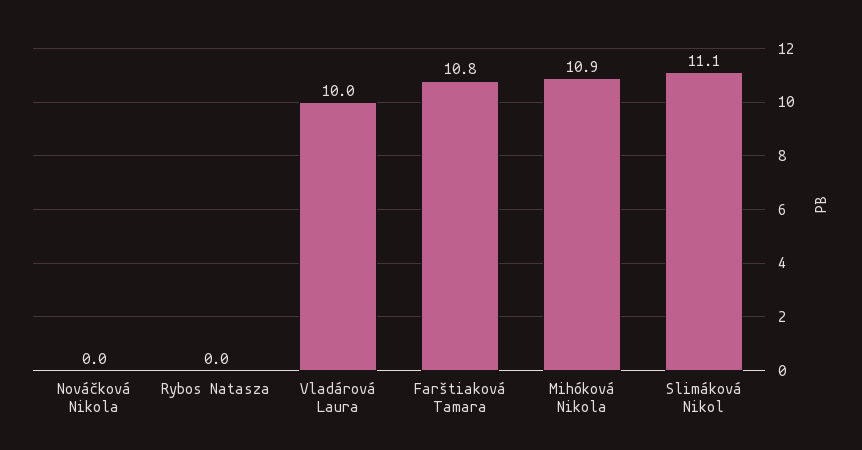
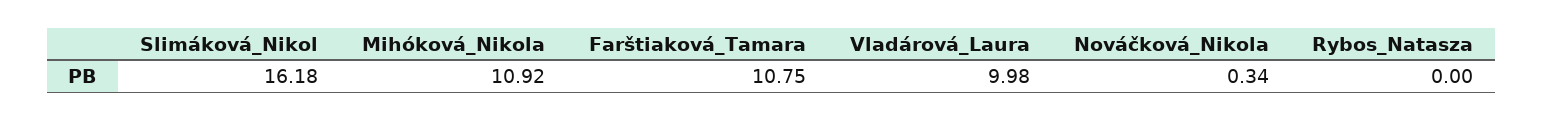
Nováčková Nikola: 0 -> 0.34
Slimáková Nikol: 11.1 -> 16.18

